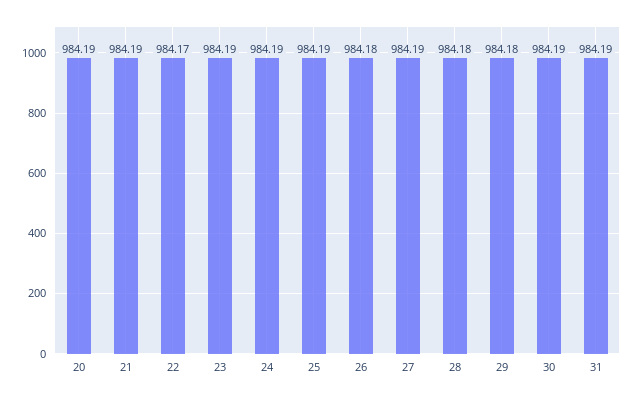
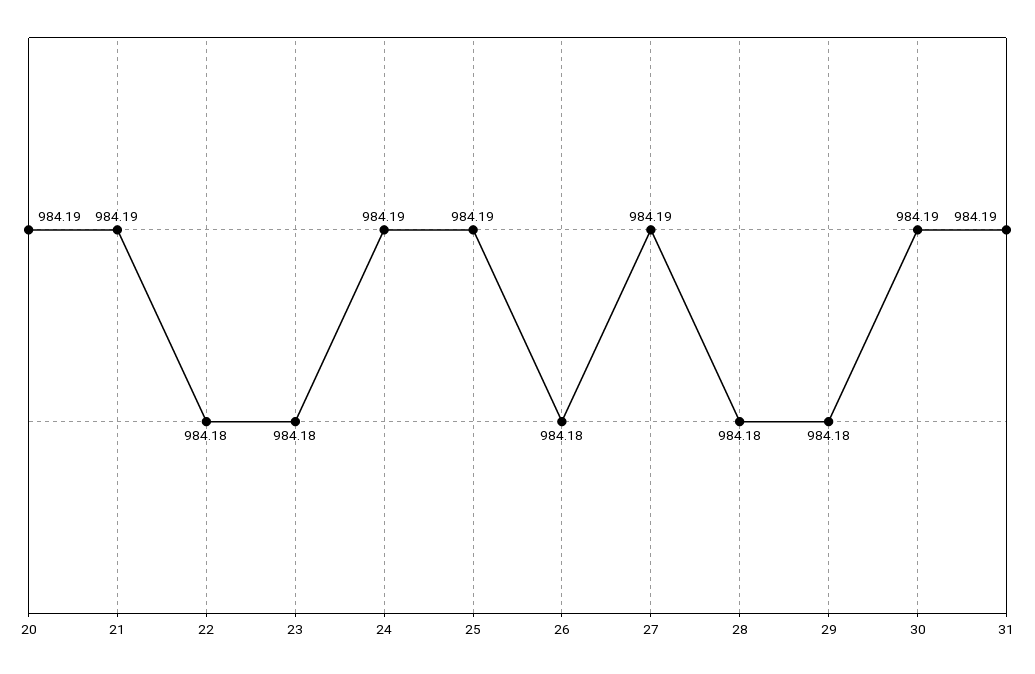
22: 984.17 -> 984.18
23: 984.19 -> 984.18

